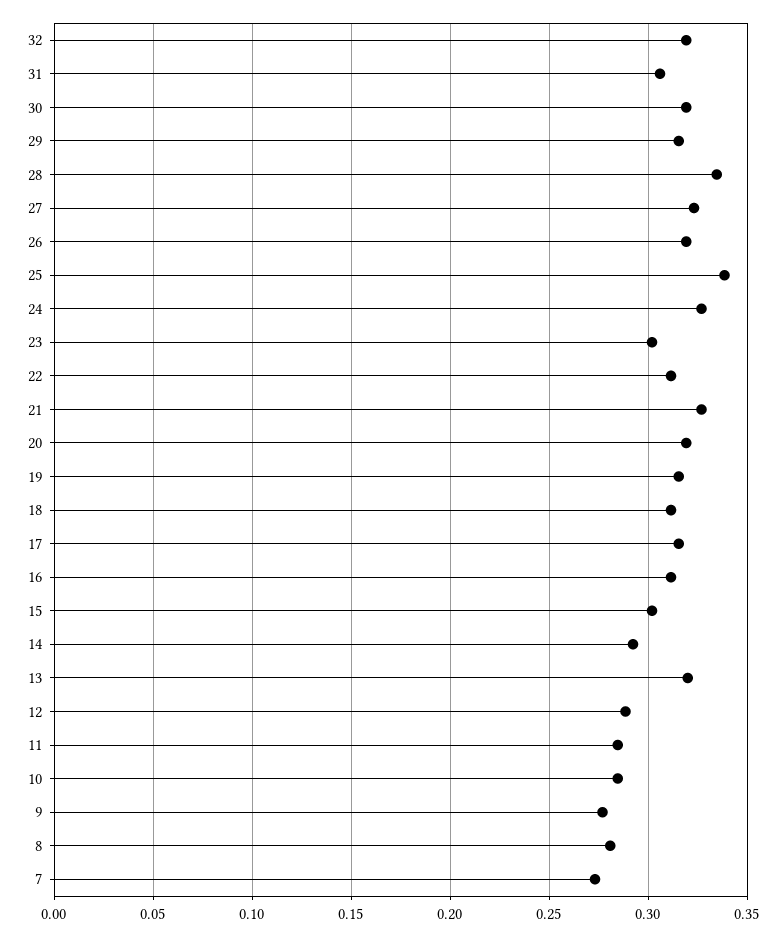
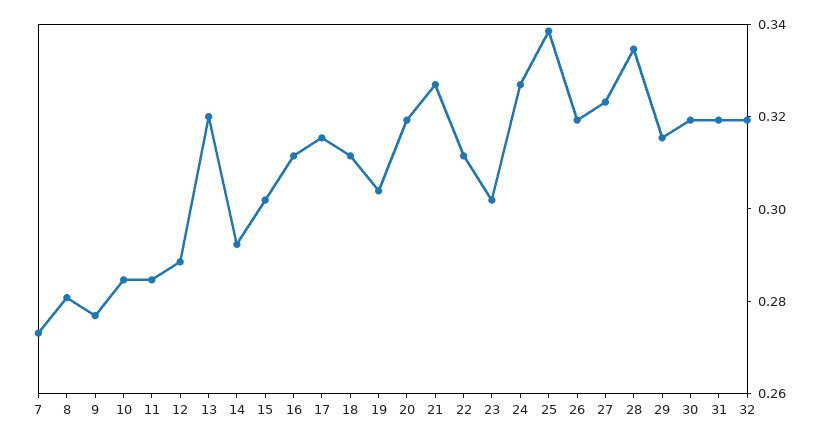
31: 0.305 -> 0.32
19: 0.315 -> 0.305

